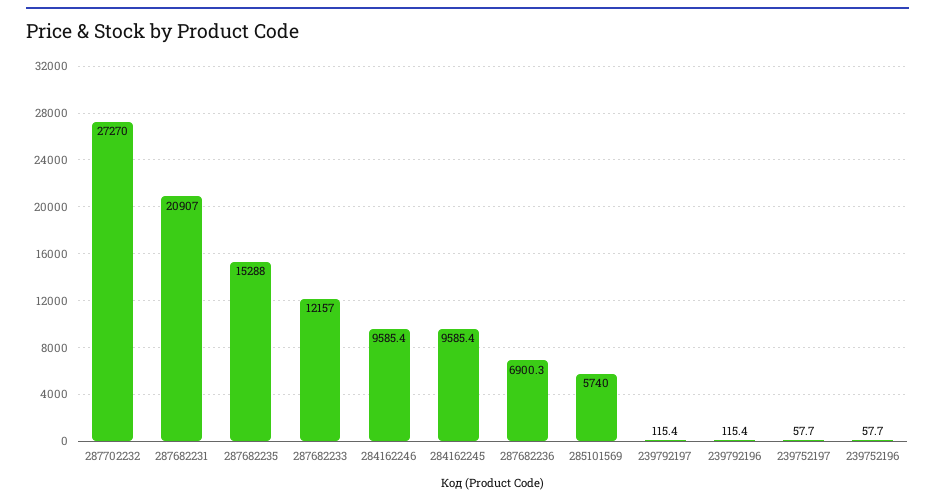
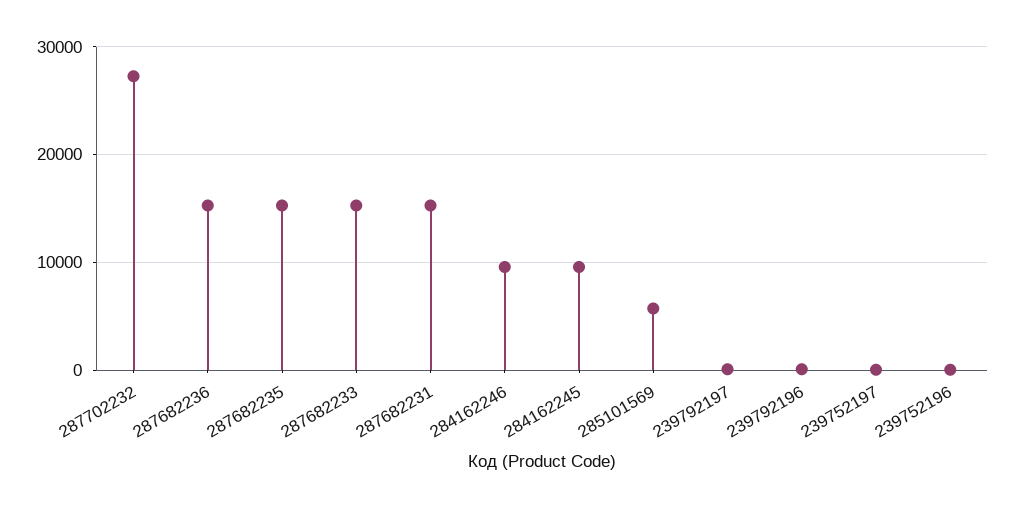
287682231: 20907 -> 15000
287682233: 12157 -> 15000
287682236: 6900.3 -> 15000

